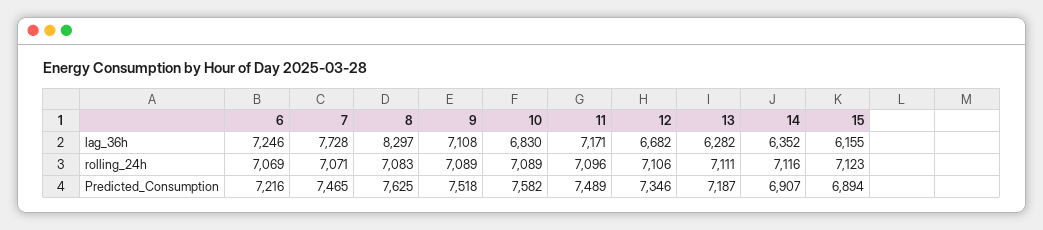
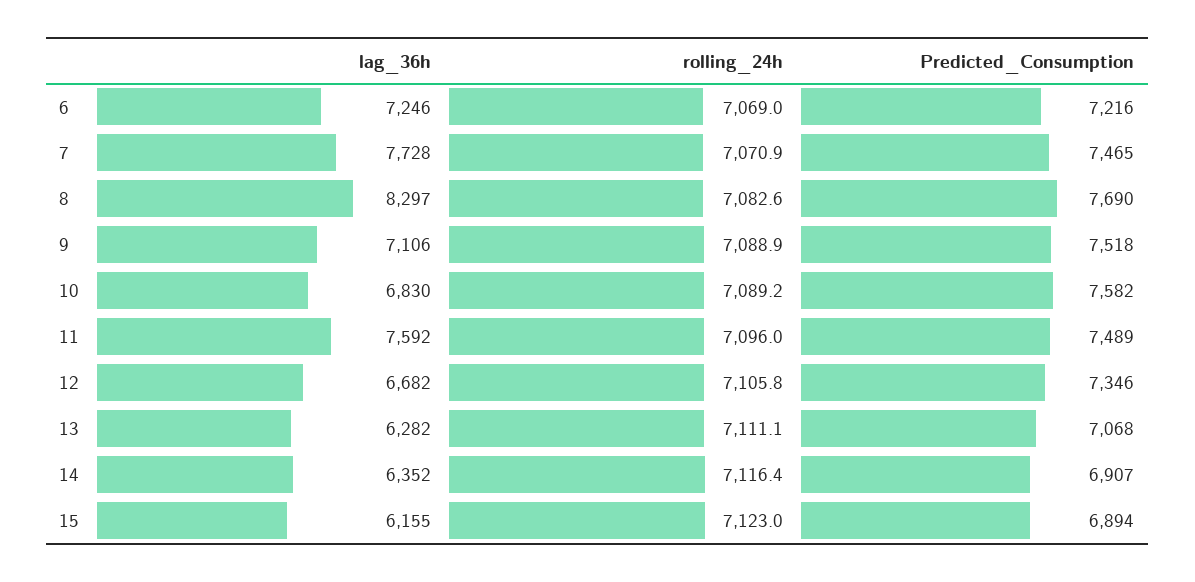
9, lag_36h: 7108 -> 7106
11, lag_36h: 7171 -> 7592
8, Predicted_Consumption: 7625 -> 7690
13, Predicted_Consumption: 7187 -> 7068

